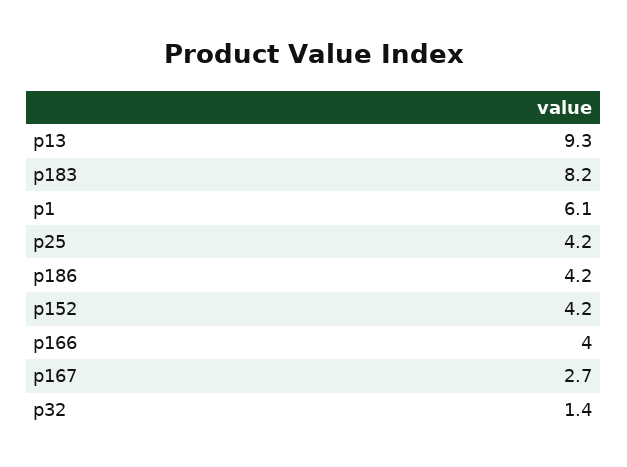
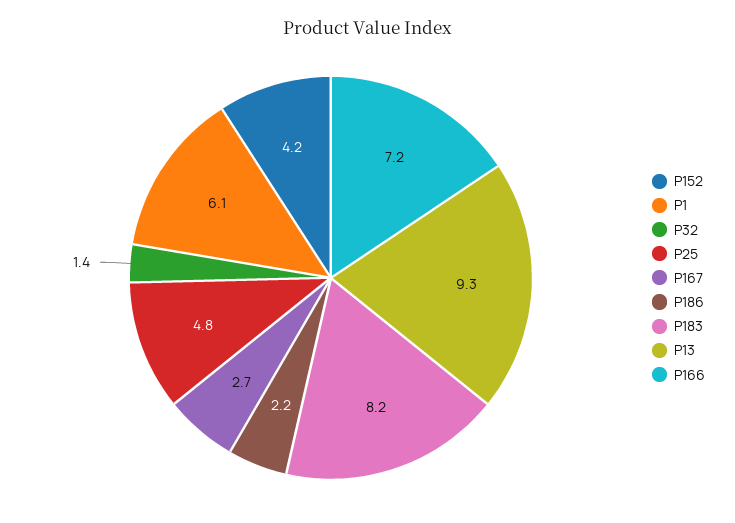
p25: 4.2 -> 4.8
p186: 4.2 -> 2.2
p166: 4 -> 7.2

